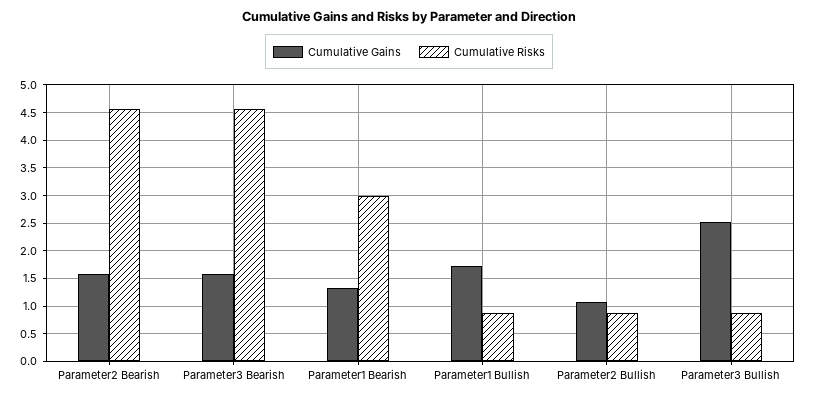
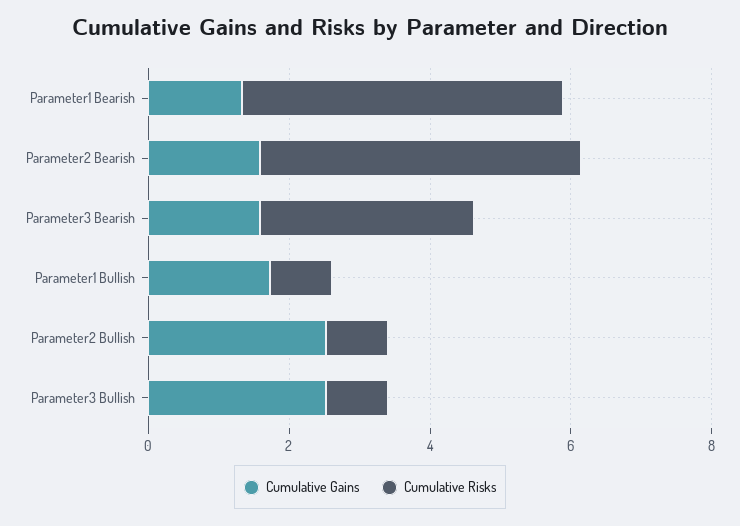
Cumulative Risks, Parameter3 Bearish: 4.5 -> 3
Cumulative Risks, Parameter1 Bearish: 3 -> 4.5
Cumulative Gains, Parameter2 Bullish: 1 -> 2.5

